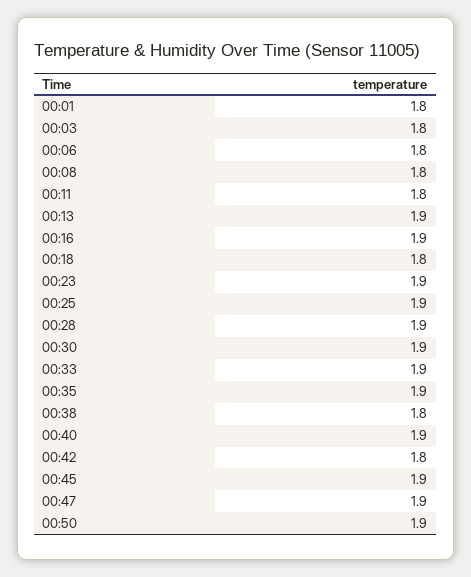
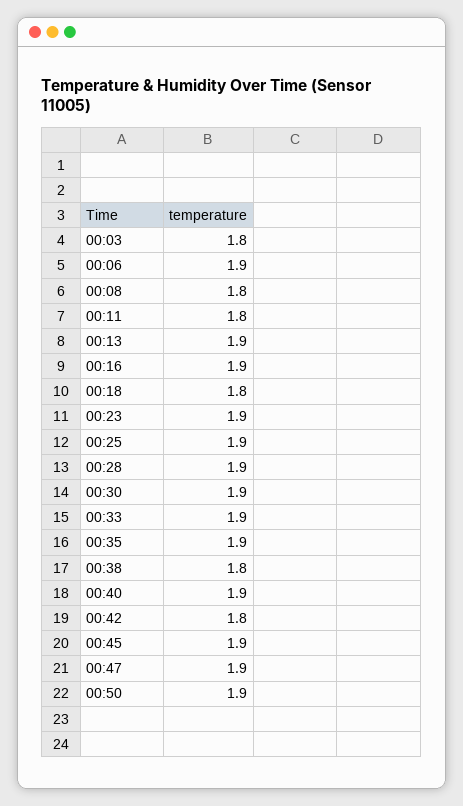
00:01: 1.8 -> none
00:06: 1.8 -> 1.9

